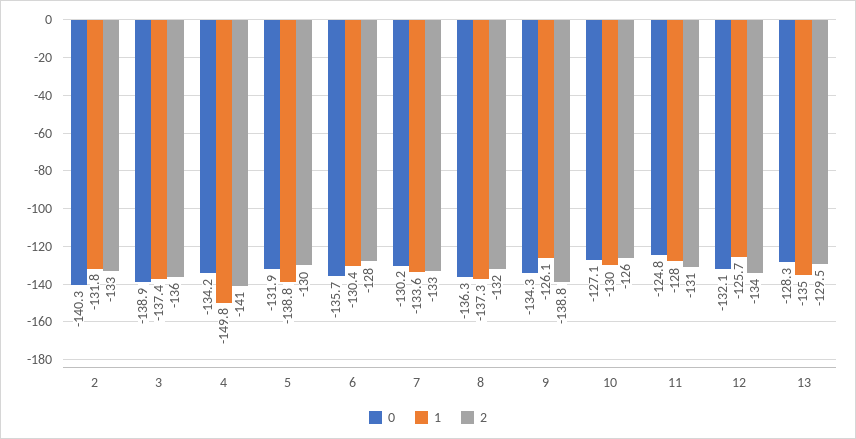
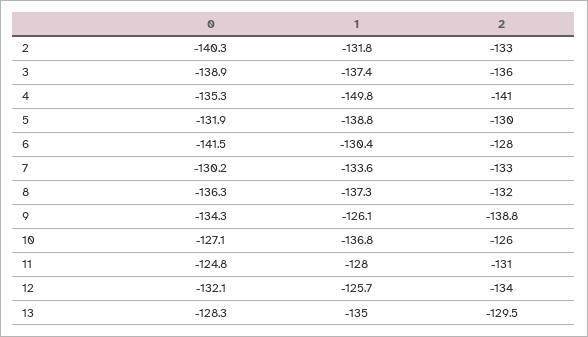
0, 4: -134.2 -> -135.3
0, 6: -135.7 -> -141.5
1, 10: -130 -> -136.8

